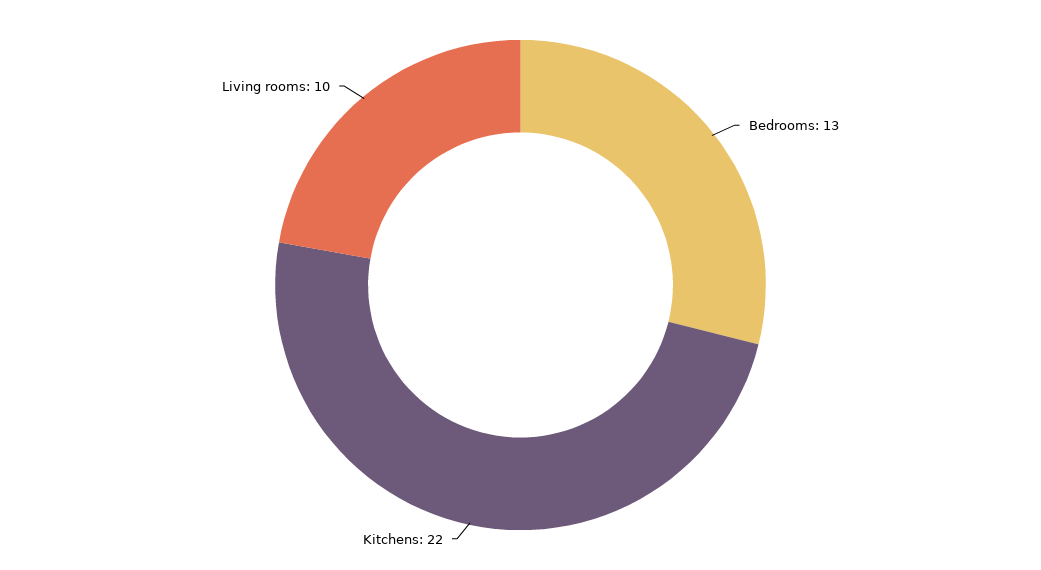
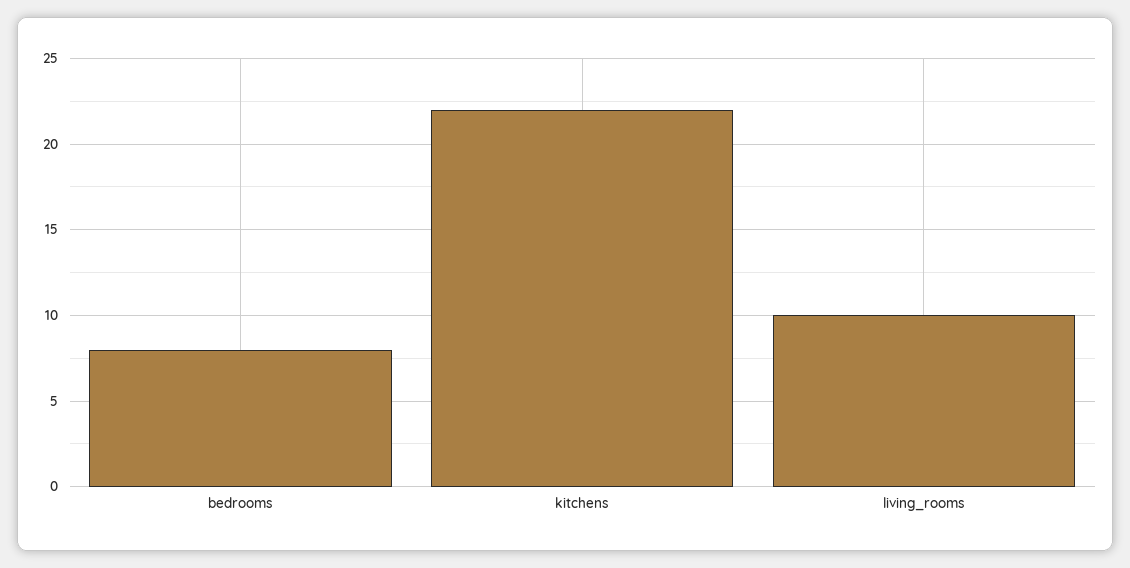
Bedrooms: 13 -> 8

